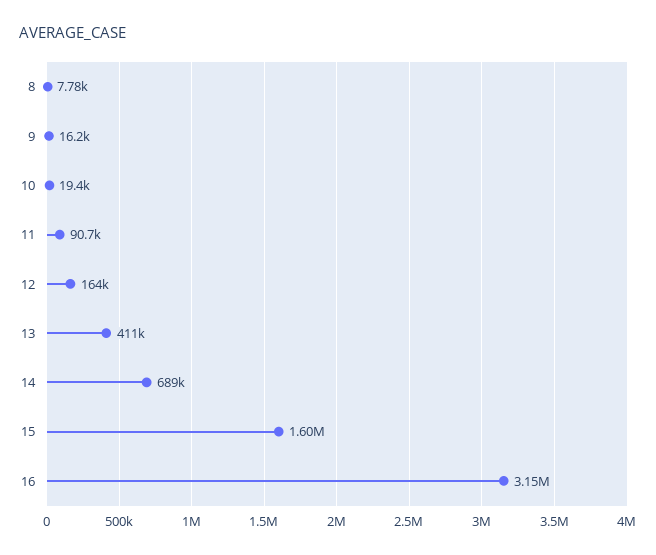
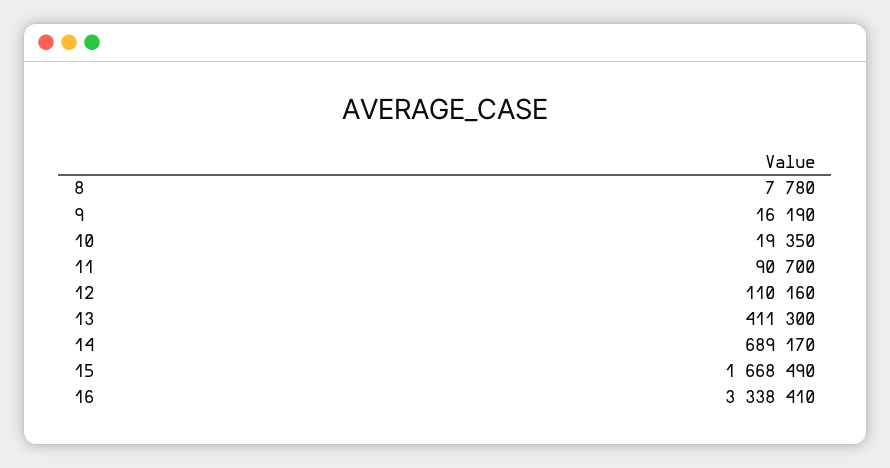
12: 164000 -> 110160
15: 1600000 -> 1668490
16: 3150000 -> 3338410

